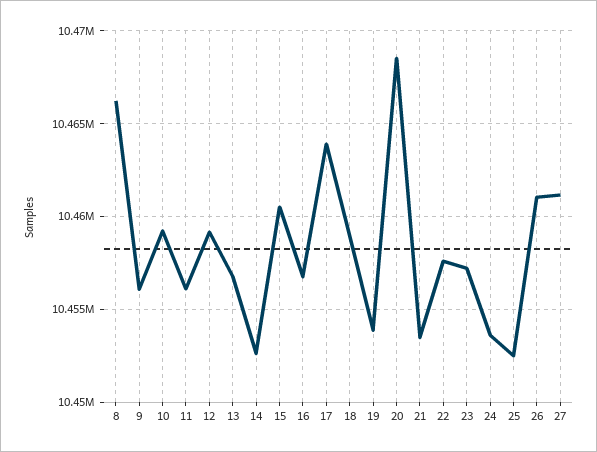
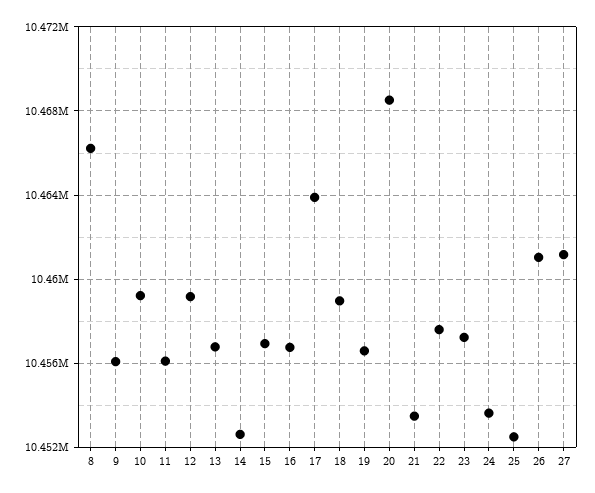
15: 10460500 -> 10457000
19: 10454000 -> 10456500

